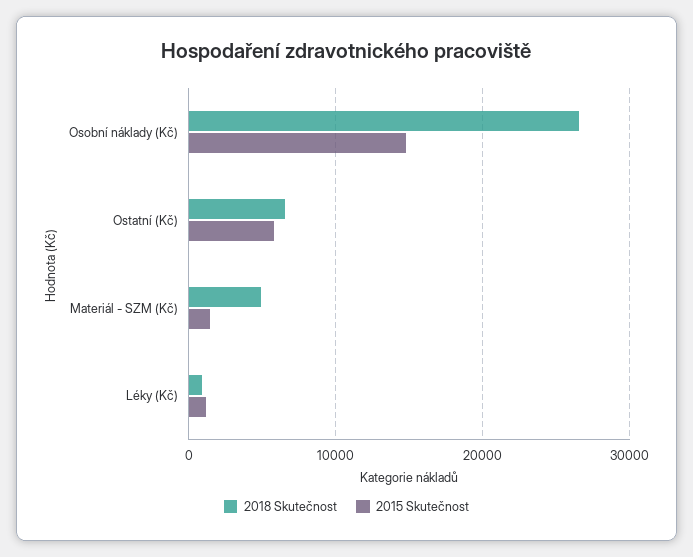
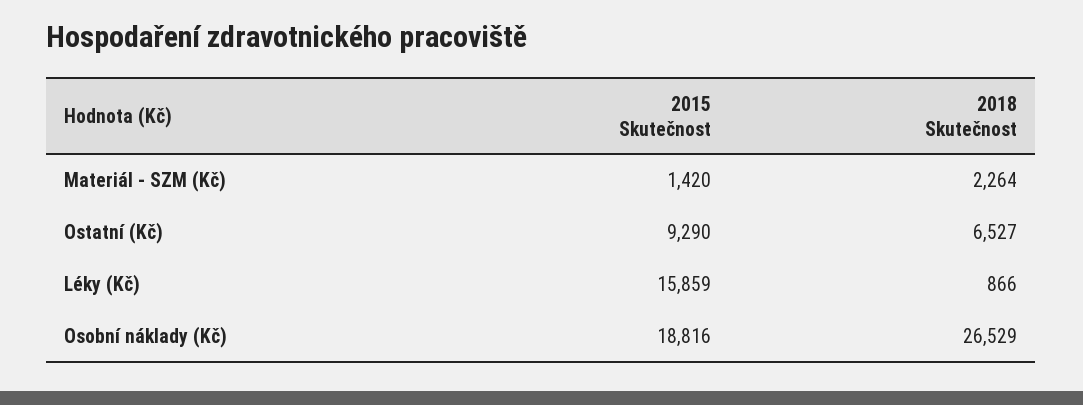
2015 Skutečnost, Osobní náklady (Kč): 15000 -> 18816
2015 Skutečnost, Ostatní (Kč): 6000 -> 9290
2018 Skutečnost, Materiál - SZM (Kč): 5000 -> 2264
2015 Skutečnost, Léky (Kč): 1000 -> 15859

